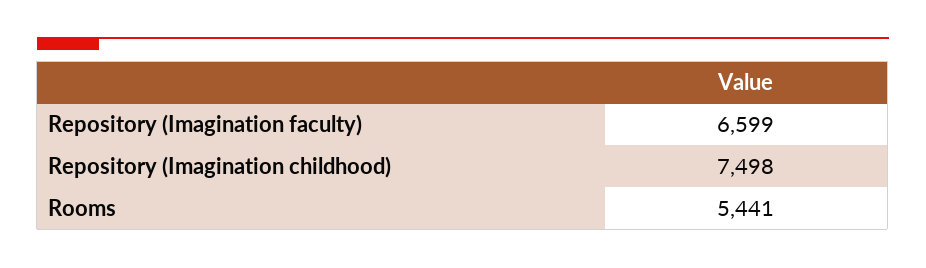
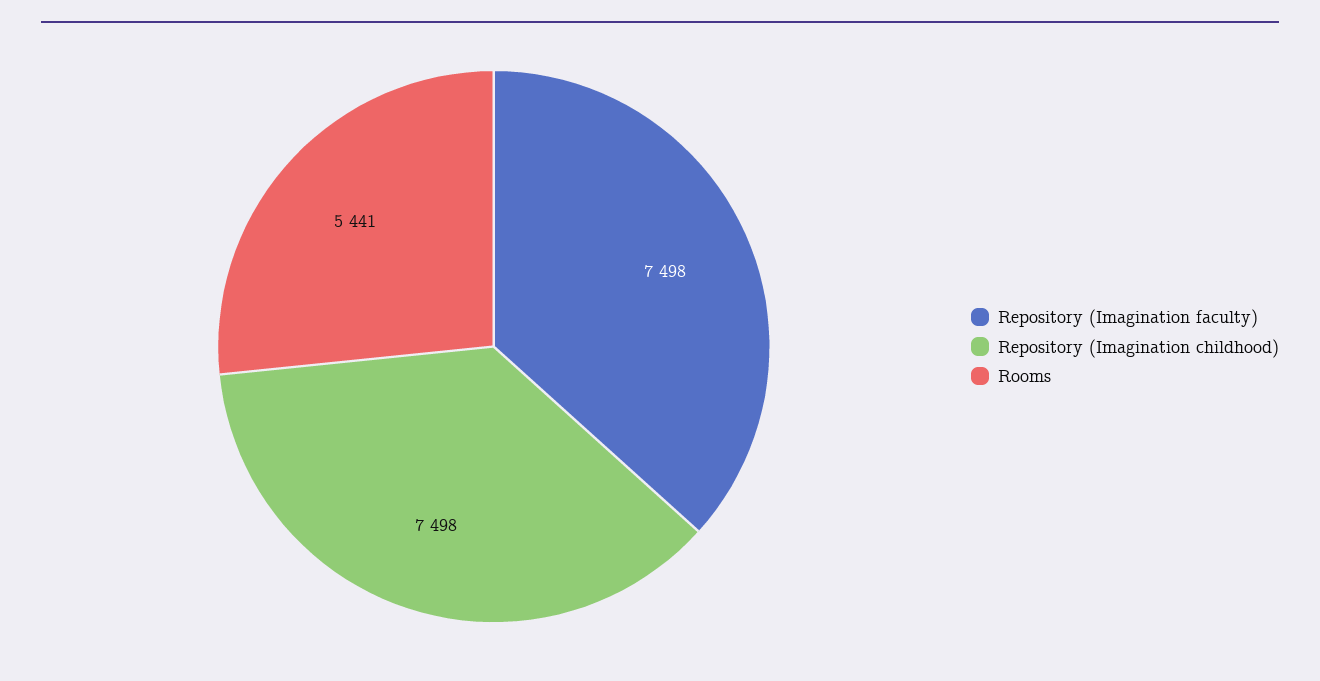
Repository (Imagination faculty): 6599 -> 7498

